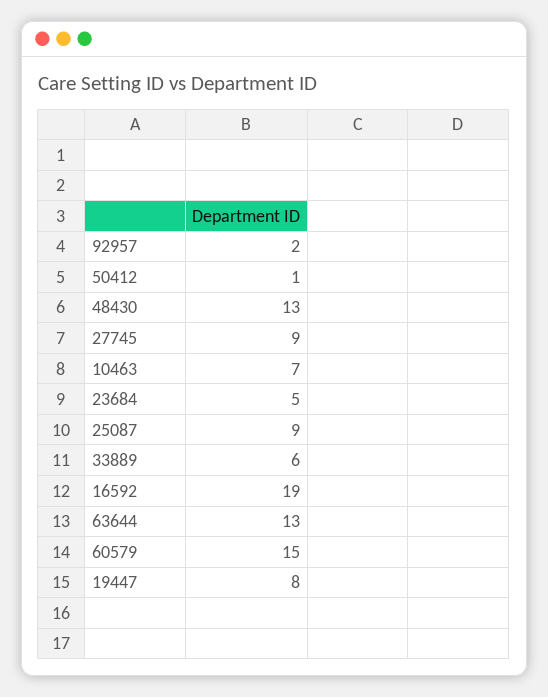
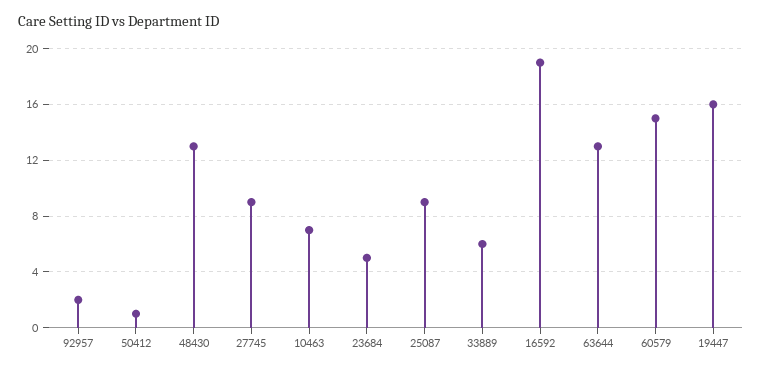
19447: 8 -> 16

